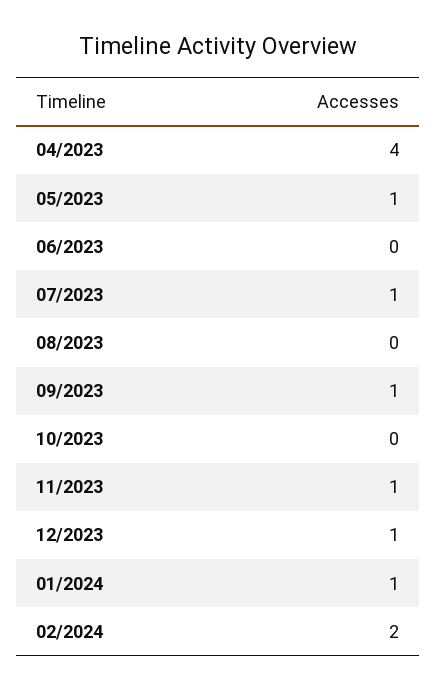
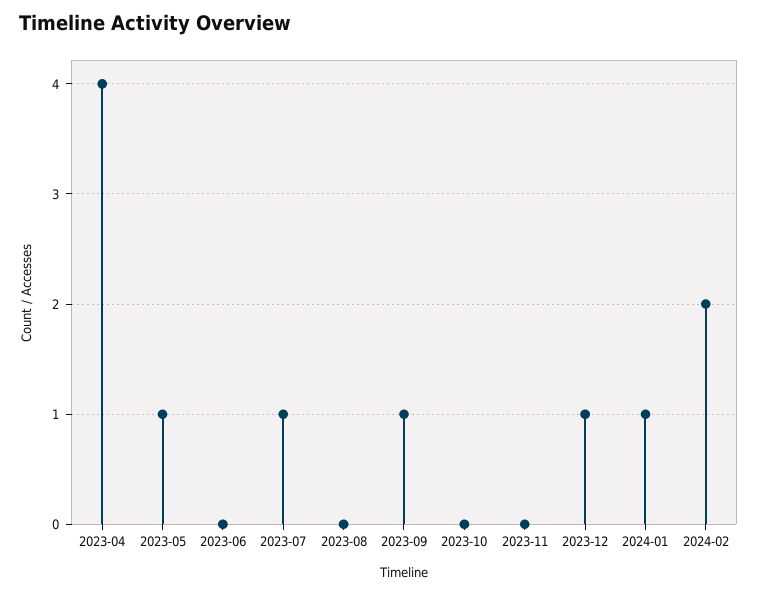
11/2023: 1 -> 0

